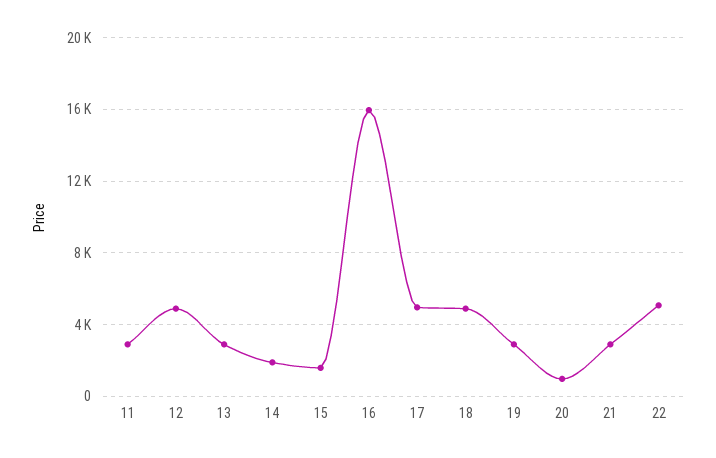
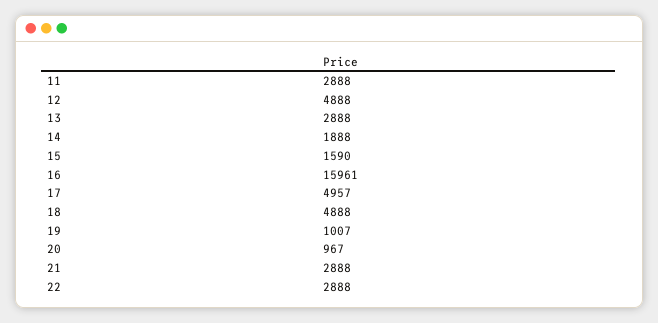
19: 3000 -> 1007
22: 5000 -> 2888

